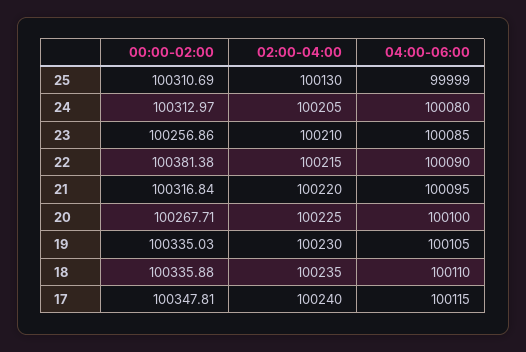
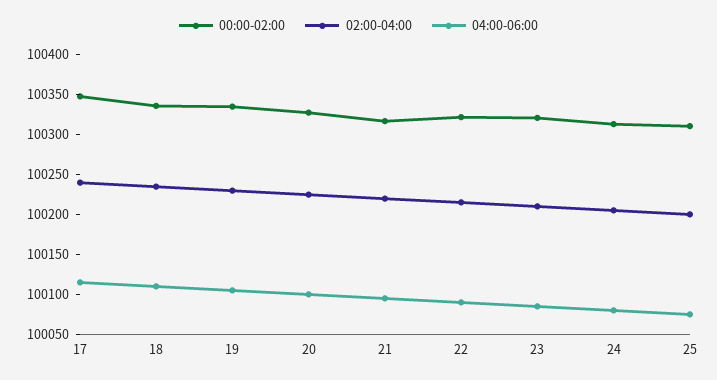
02:00-04:00, 25: 100130 -> 100200
04:00-06:00, 25: 99999 -> 100075
00:00-02:00, 23: 100256.86 -> 100325
00:00-02:00, 22: 100381.38 -> 100325
00:00-02:00, 20: 100267.71 -> 100325

